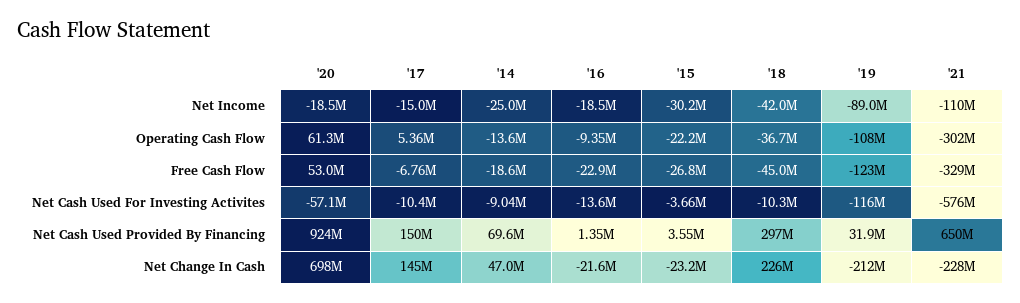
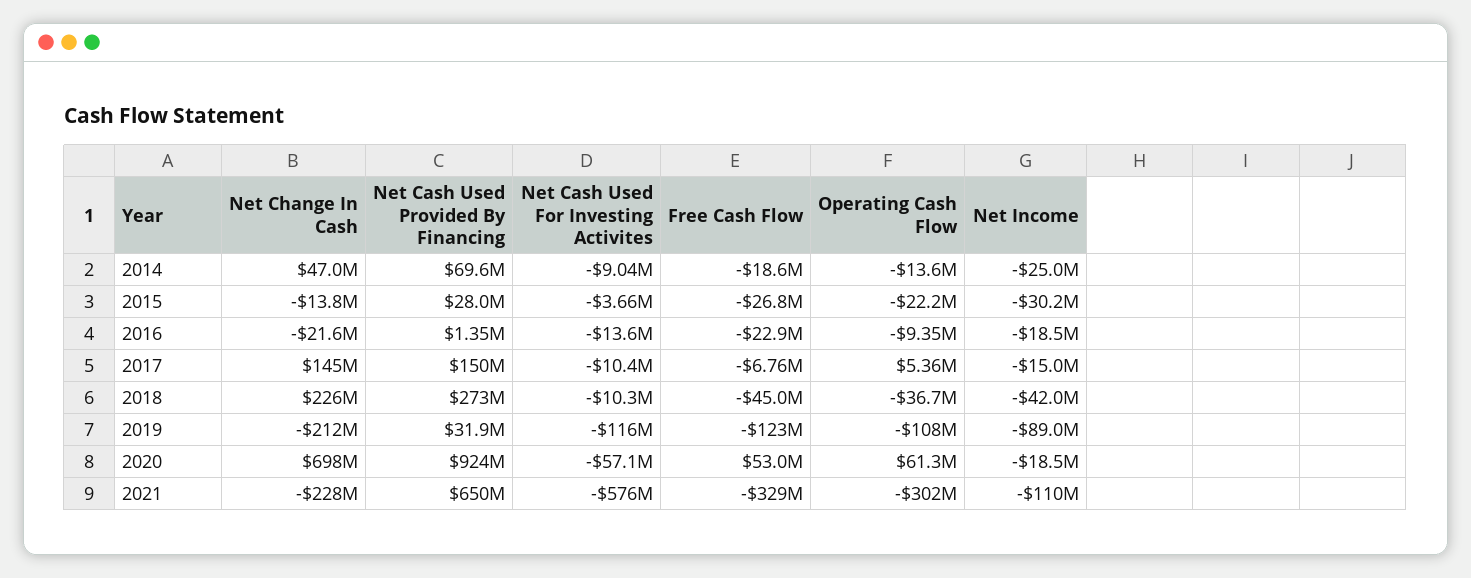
'15, Net Cash Used Provided By Financing: 3550000 -> 28000000
'18, Net Cash Used Provided By Financing: 297000000 -> 273000000
'15, Net Change In Cash: -23200000 -> -13800000

